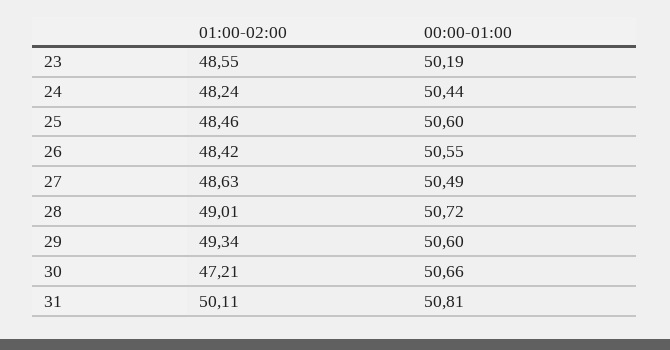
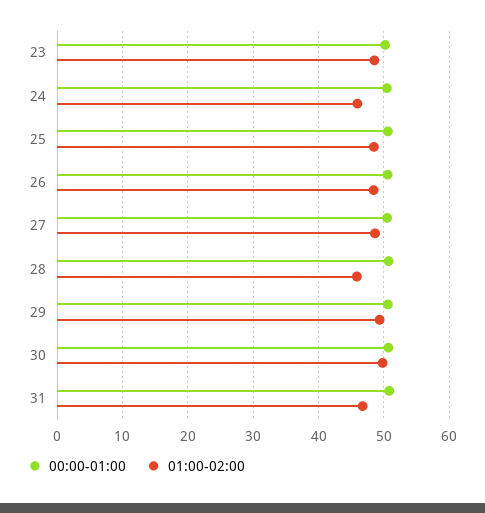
01:00-02:00, 24: 48.24 -> 46
01:00-02:00, 28: 49.01 -> 46
01:00-02:00, 30: 47.21 -> 50
01:00-02:00, 31: 50.11 -> 47

